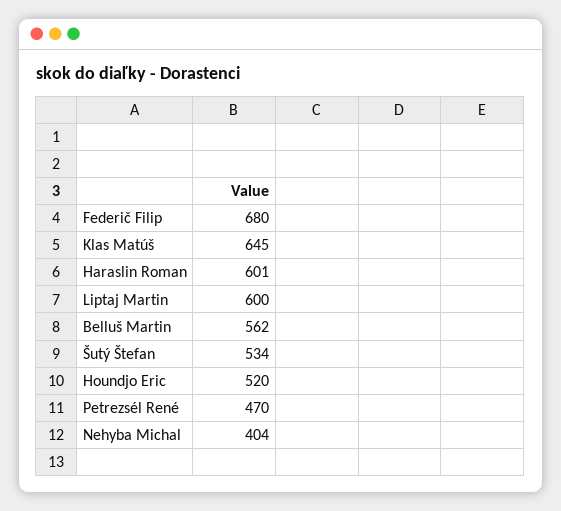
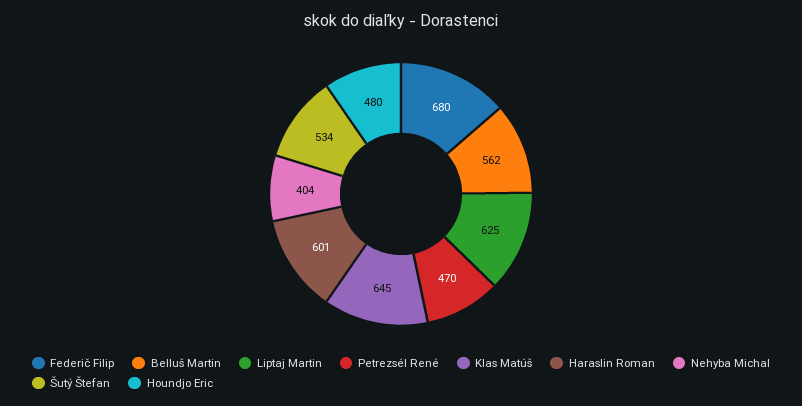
Liptaj Martin: 600 -> 625
Houndjo Eric: 520 -> 480

